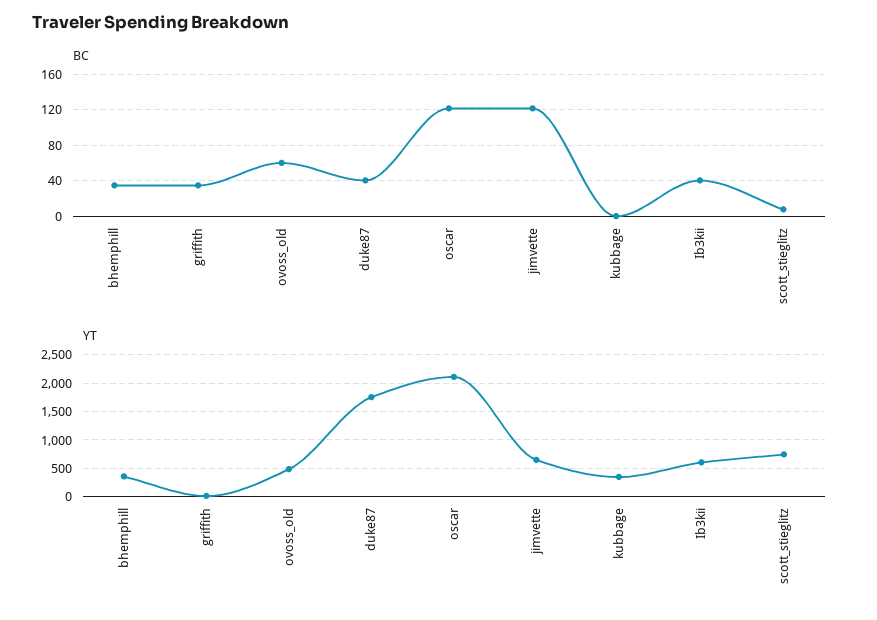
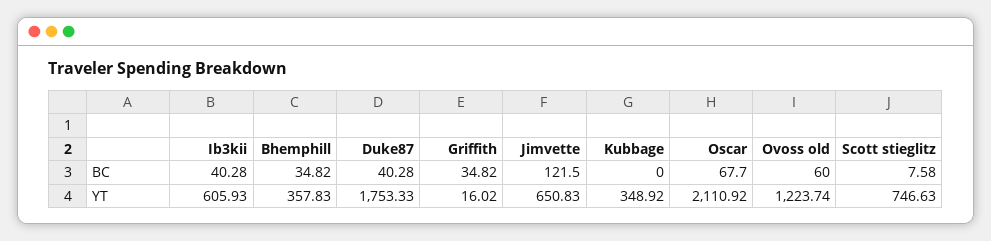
BC, oscar: 120 -> 67.7
YT, ovoss_old: 500 -> 1223.74

